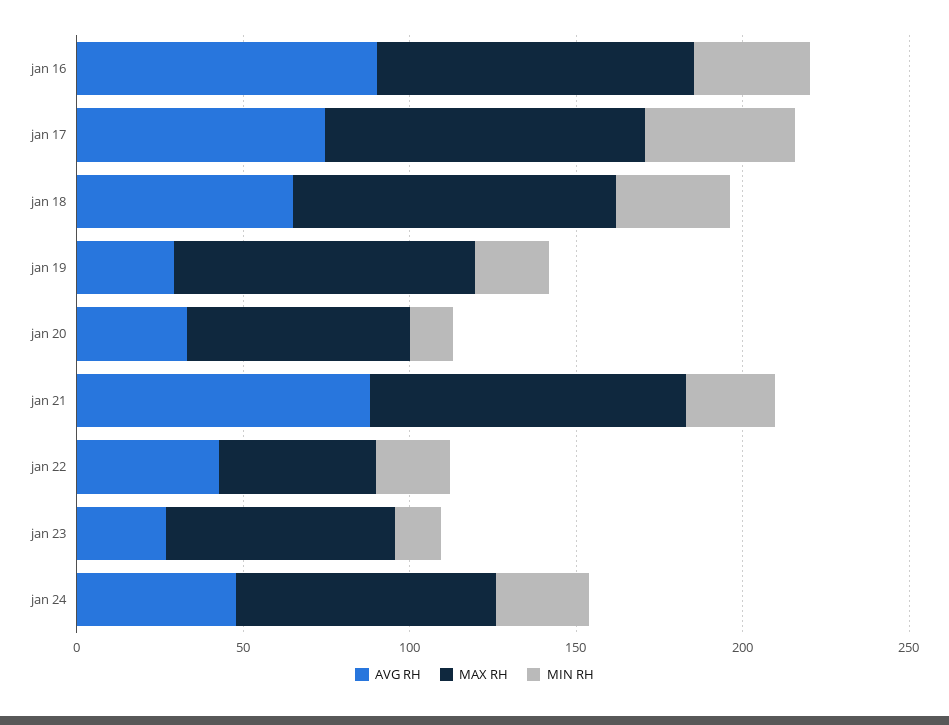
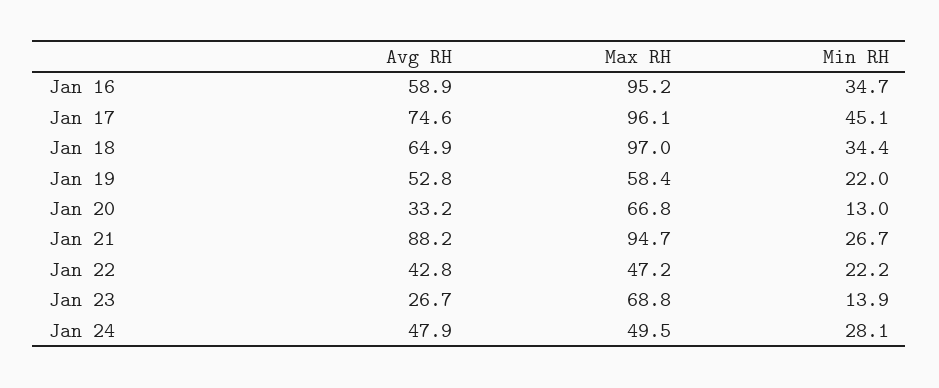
AVG RH, jan 16: 90 -> 58.9
AVG RH, jan 19: 30 -> 52.8
MAX RH, jan 19: 90 -> 58.4
MAX RH, jan 24: 80 -> 49.5

